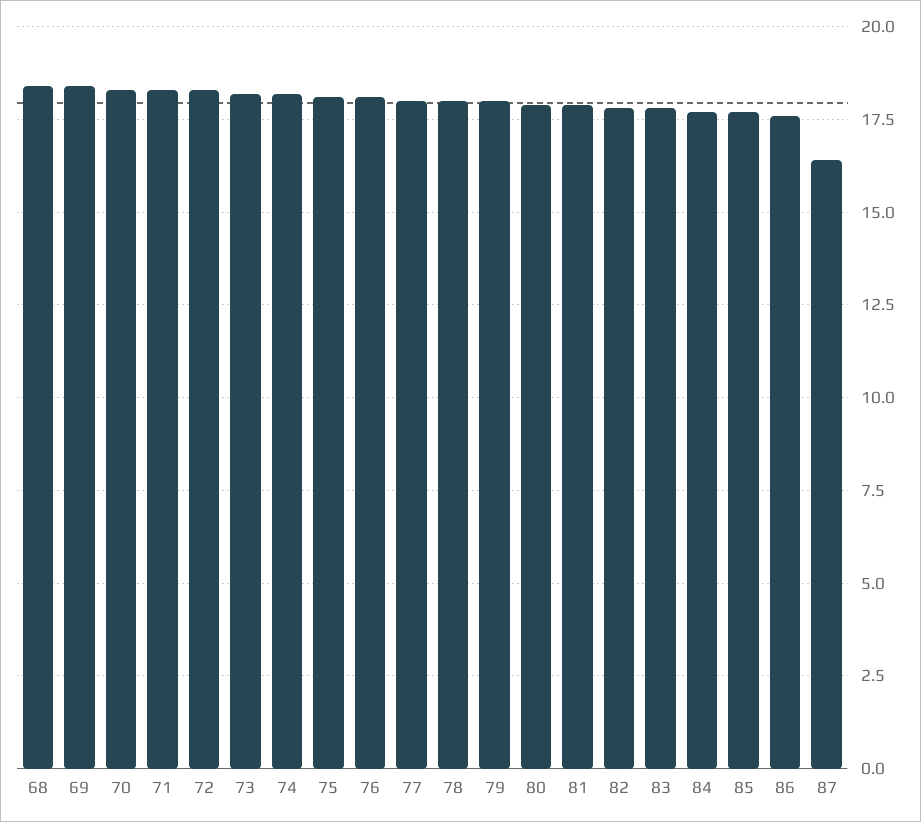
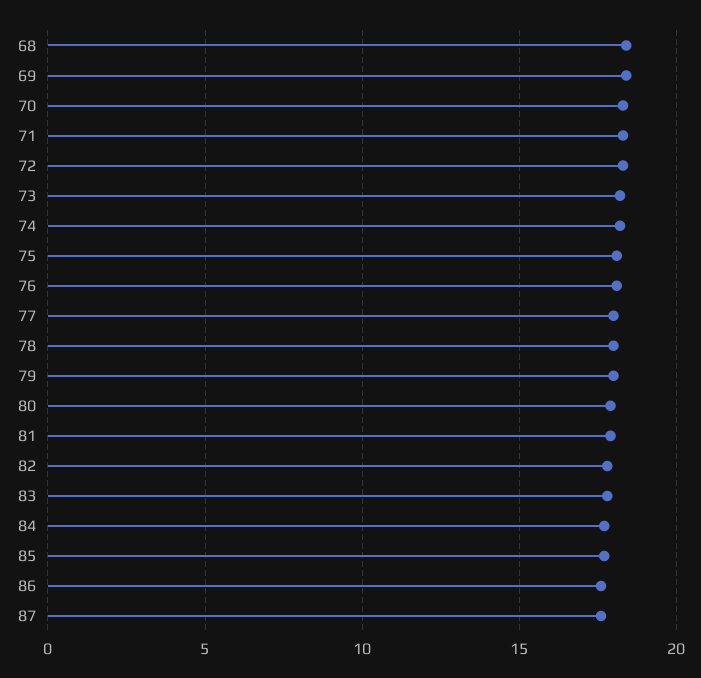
87: 16.5 -> 17.5

